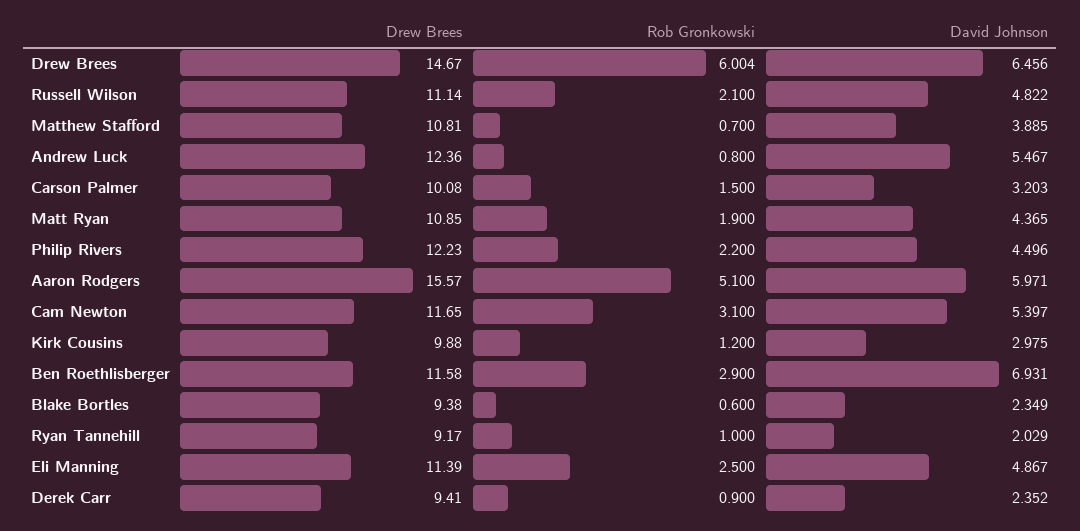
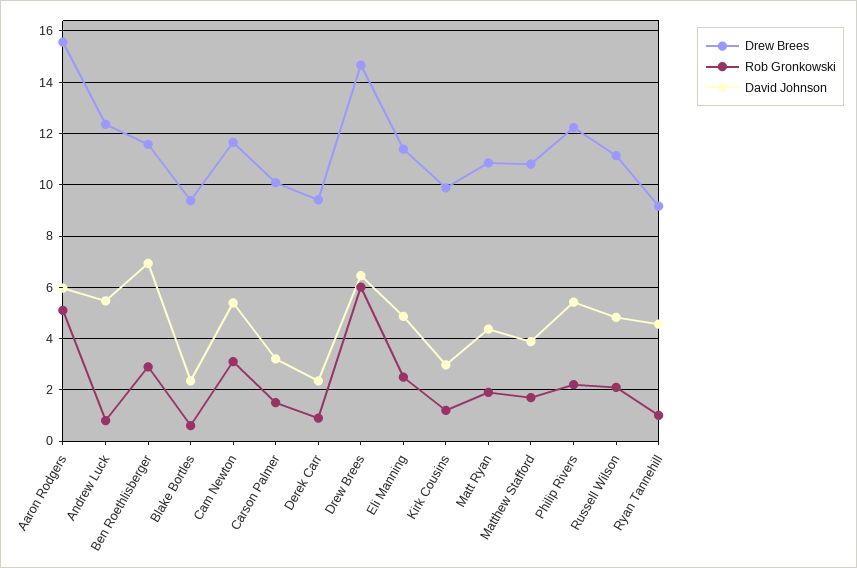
Rob Gronkowski, Matthew Stafford: 0.7 -> 1.75
David Johnson, Philip Rivers: 4.496 -> 5.5
David Johnson, Ryan Tannehill: 2.029 -> 4.5

